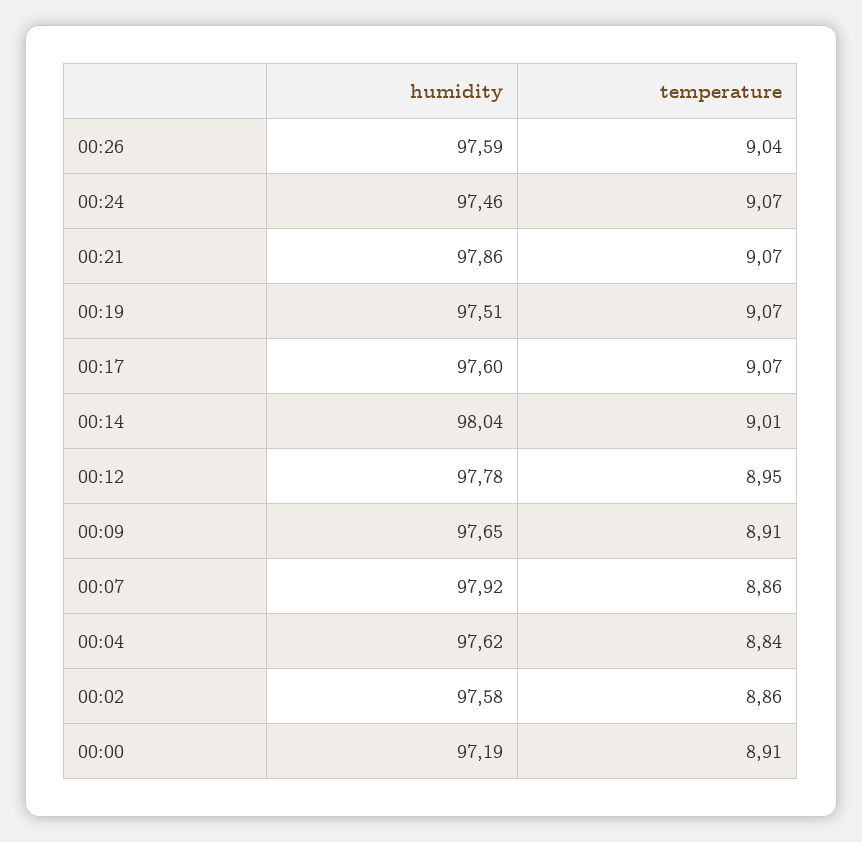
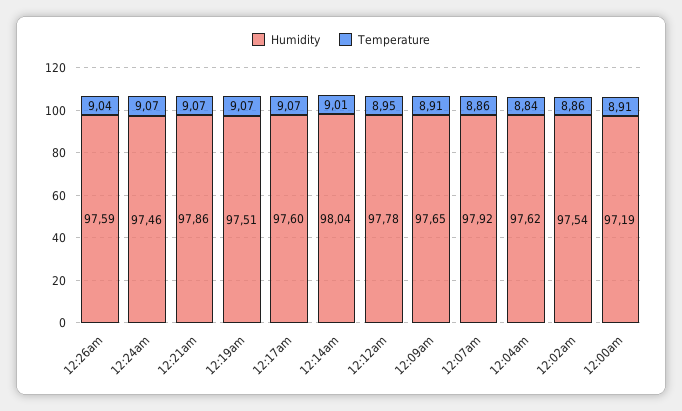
humidity, 00:02: 97.58 -> 97.54

